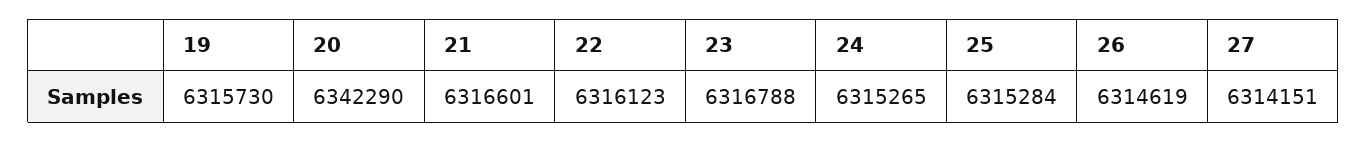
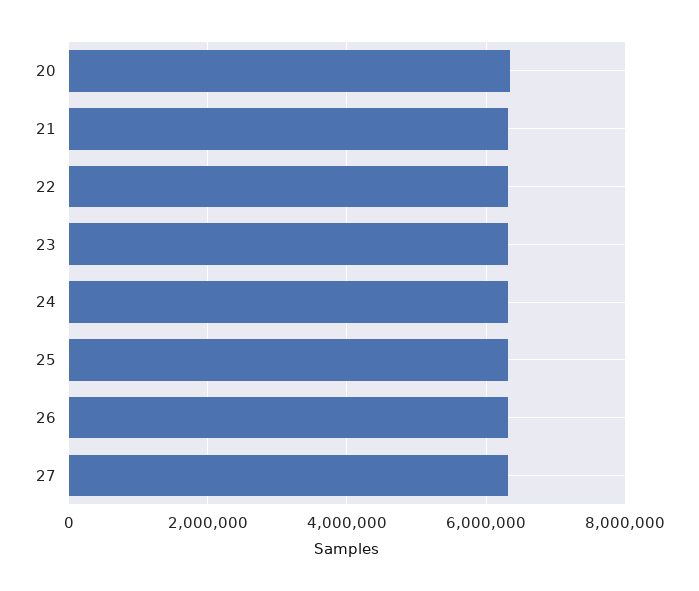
19: 6315730 -> none

